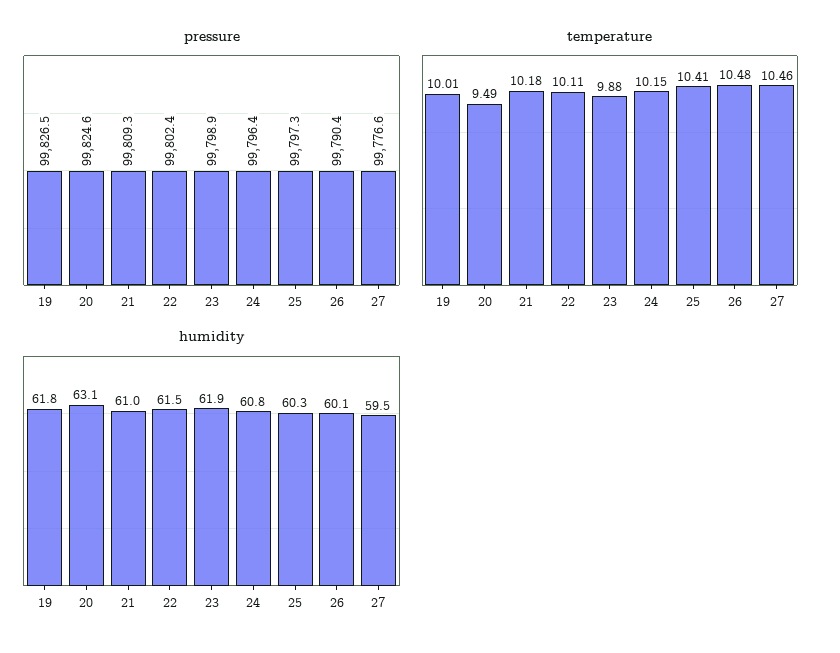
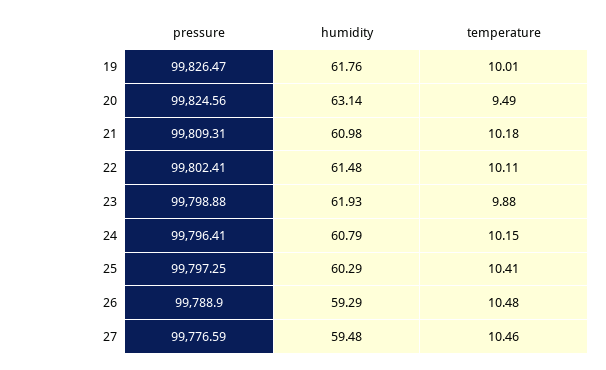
pressure, 26: 99790.4 -> 99788.9
humidity, 26: 60.1 -> 59.29

